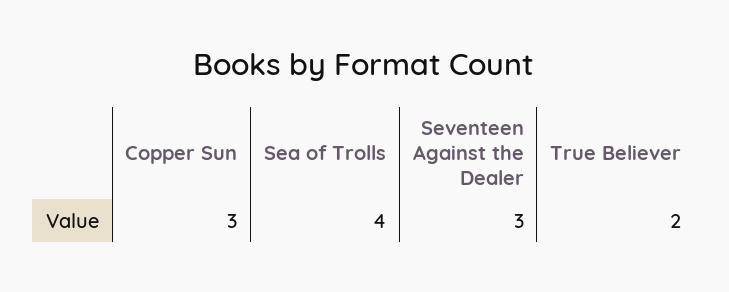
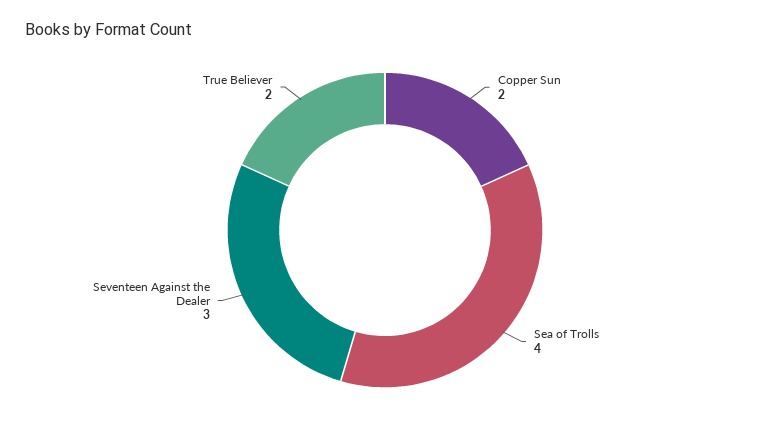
Copper Sun: 3 -> 2

